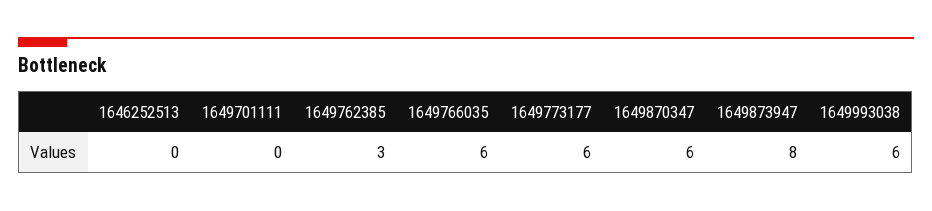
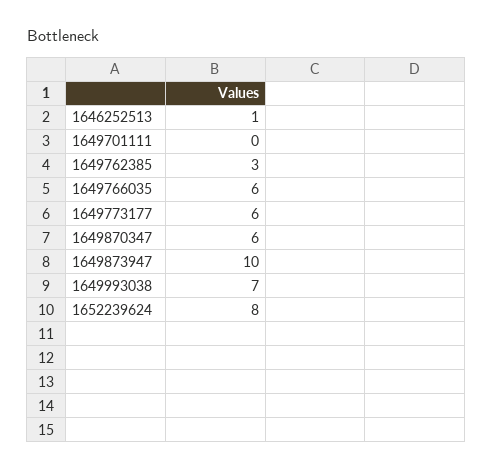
1646252513: 0 -> 1
1649873947: 8 -> 10
1649993038: 6 -> 7
1652239624: none -> 8

